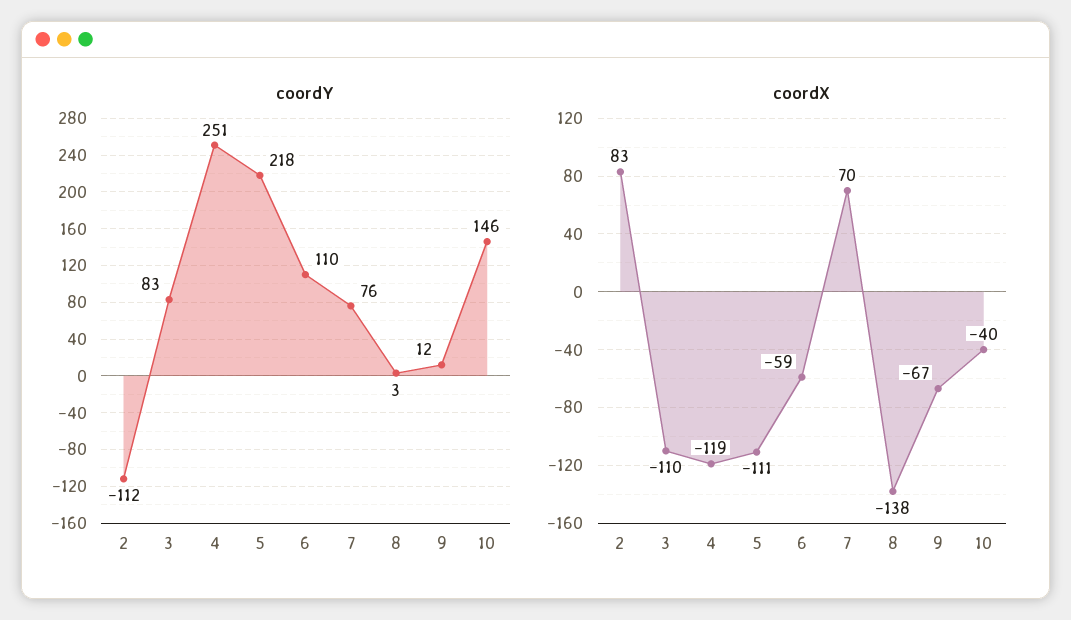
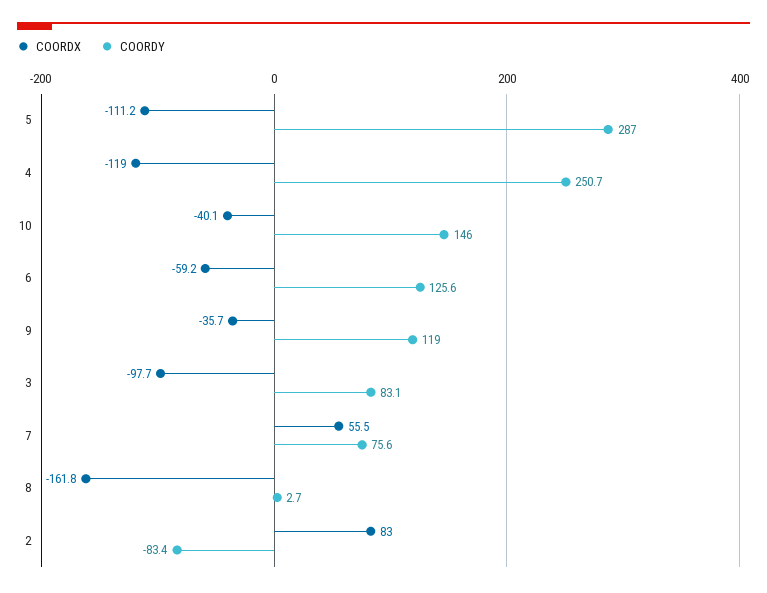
coordY, 2: -112 -> -83.4
coordY, 5: 218 -> 287
coordY, 6: 110 -> 125.6
coordY, 9: 12 -> 119
coordX, 3: -110 -> -97.7
coordX, 7: 70 -> 55.5
coordX, 8: -138 -> -161.8
coordX, 9: -67 -> -35.7

